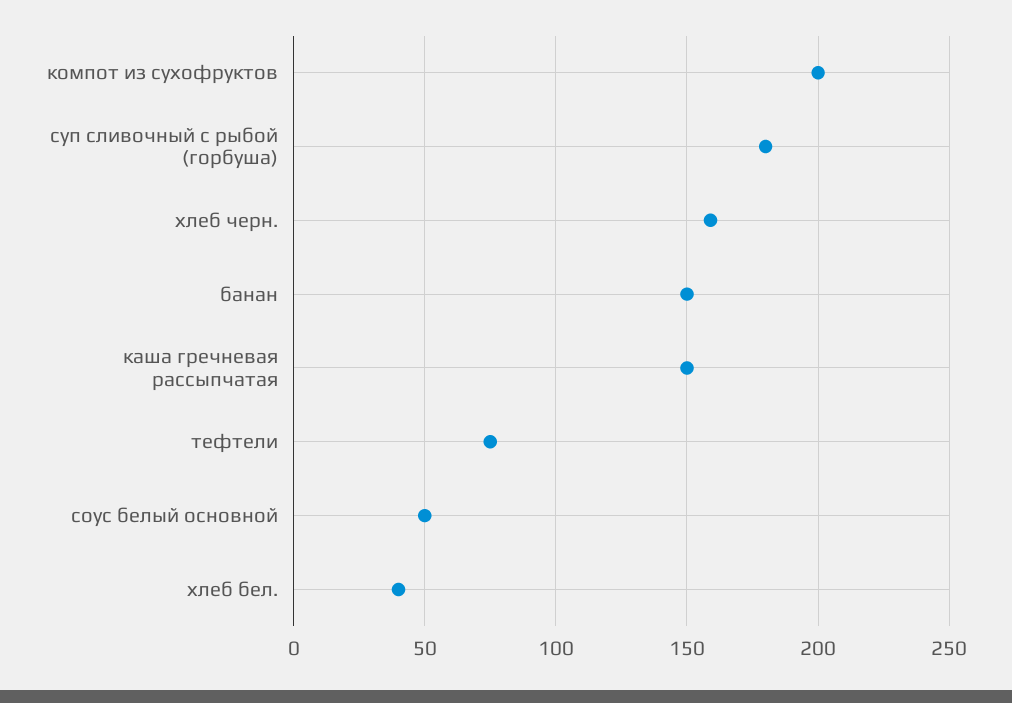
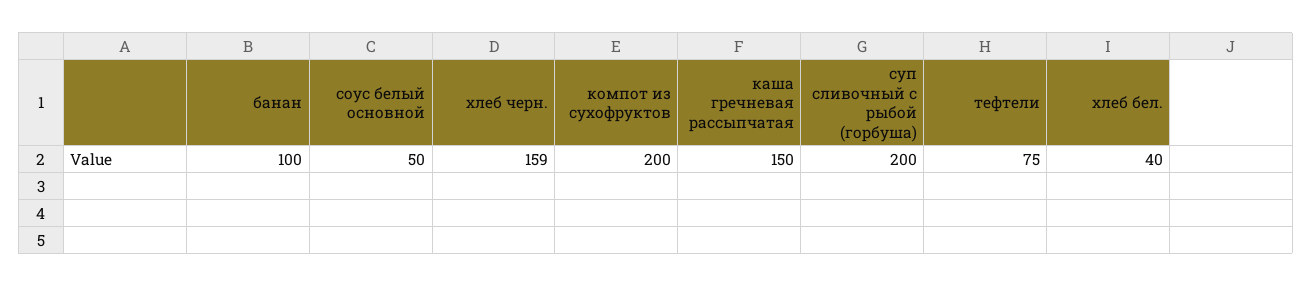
суп сливочный с рыбой (горбуша): 180 -> 200
банан: 150 -> 100

